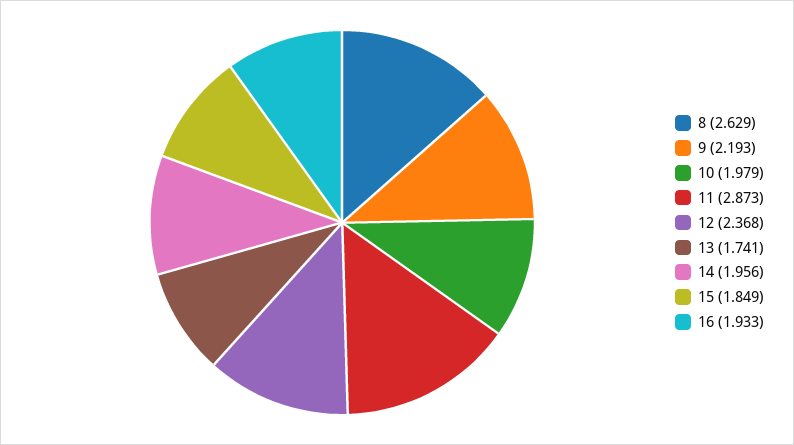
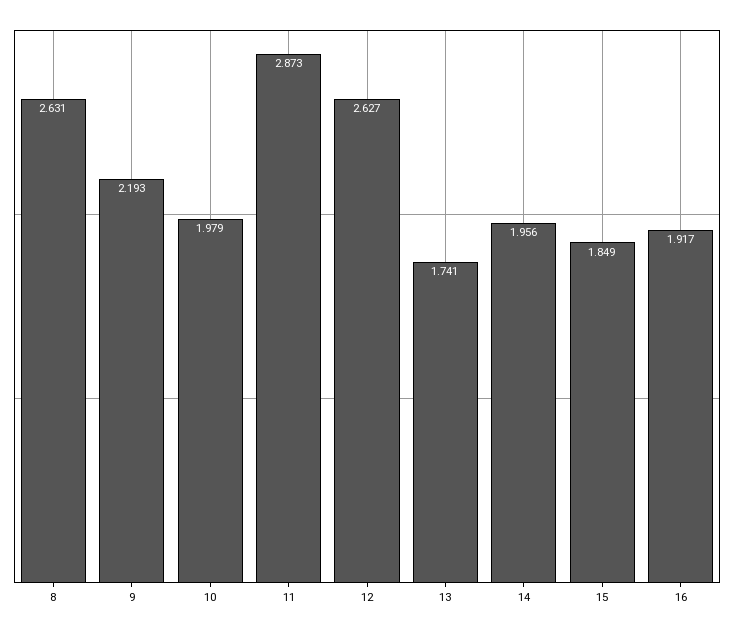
8: 2.629 -> 2.631
12: 2.368 -> 2.627
16: 1.933 -> 1.917

